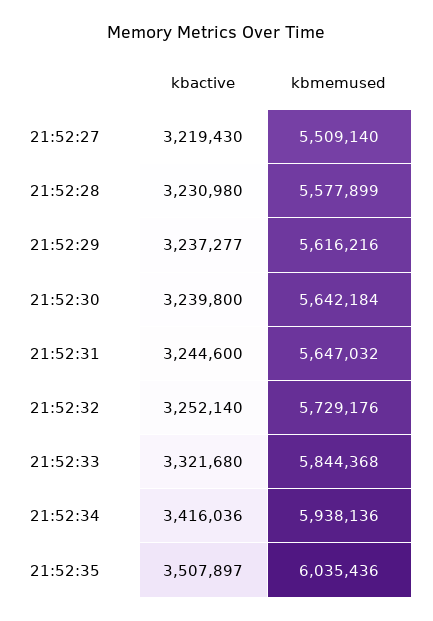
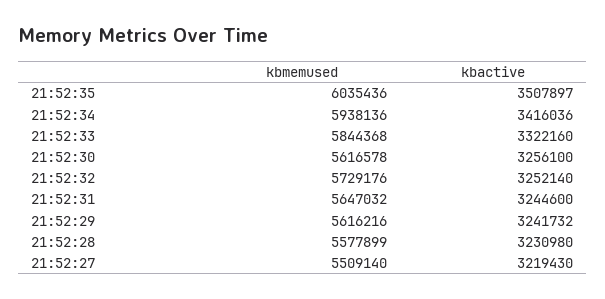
kbactive, 21:52:29: 3237277 -> 3241732
kbactive, 21:52:30: 3239800 -> 3256100
kbmemused, 21:52:30: 5642184 -> 5616578
kbactive, 21:52:33: 3321680 -> 3322160

